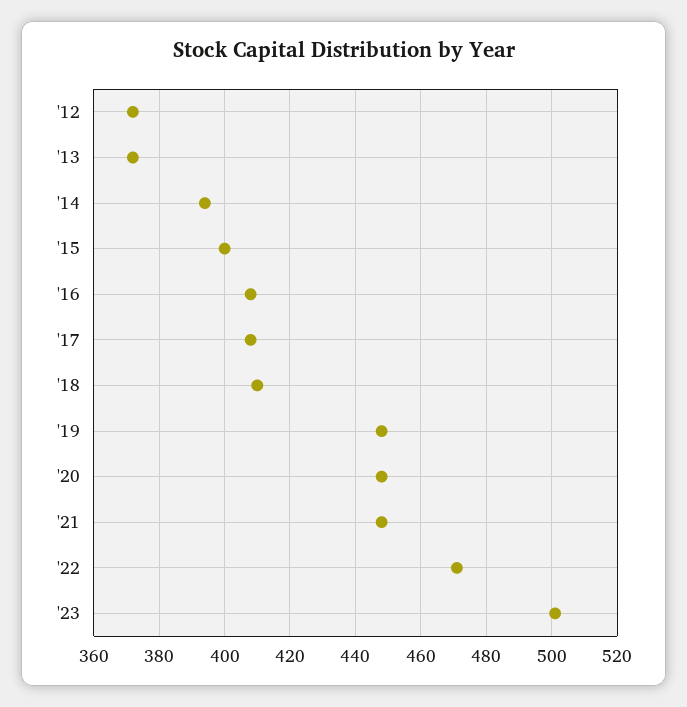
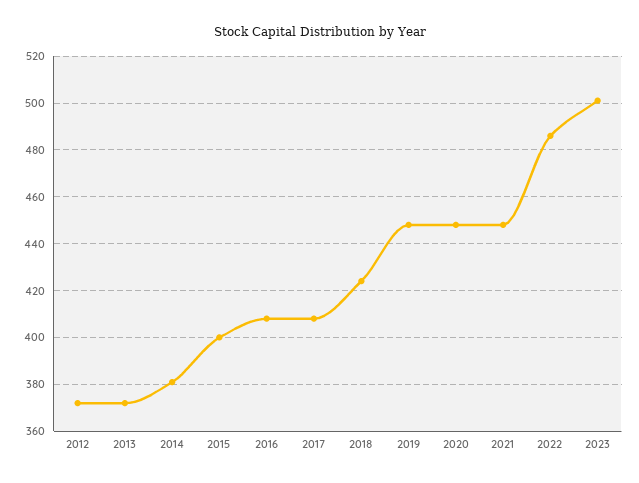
'14: 395 -> 380
'18: 410 -> 425
'22: 470 -> 485

